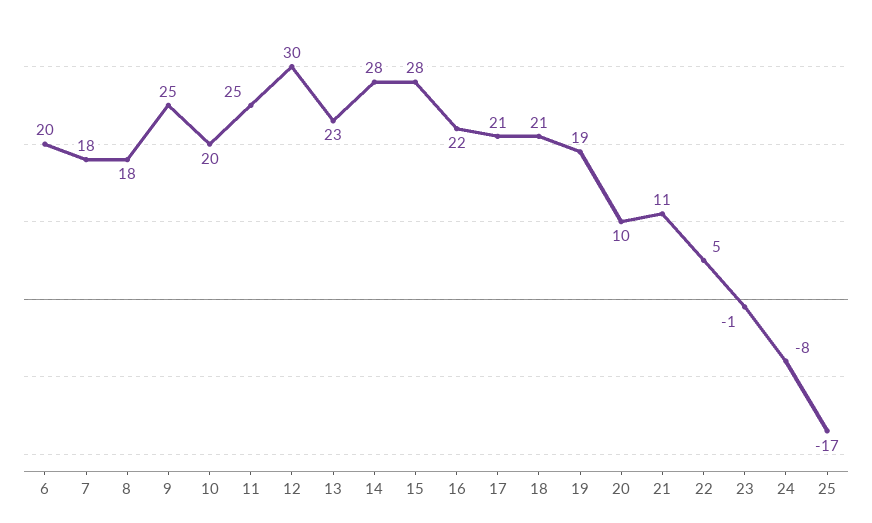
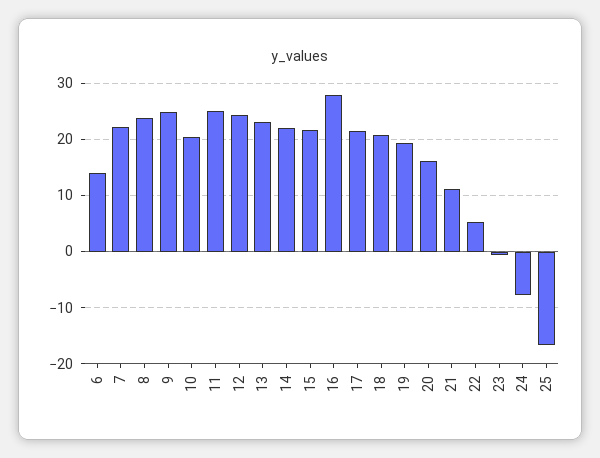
6: 20 -> 14
7: 18 -> 22
8: 18 -> 24
12: 30 -> 24
14: 28 -> 22
15: 28 -> 22
16: 22 -> 28
20: 10 -> 16

